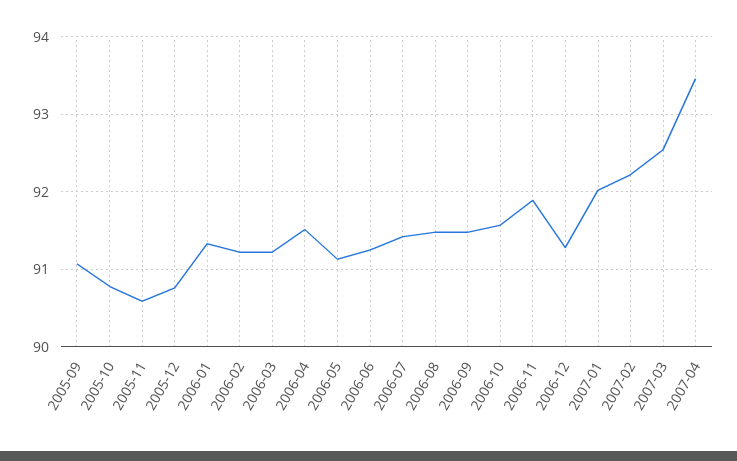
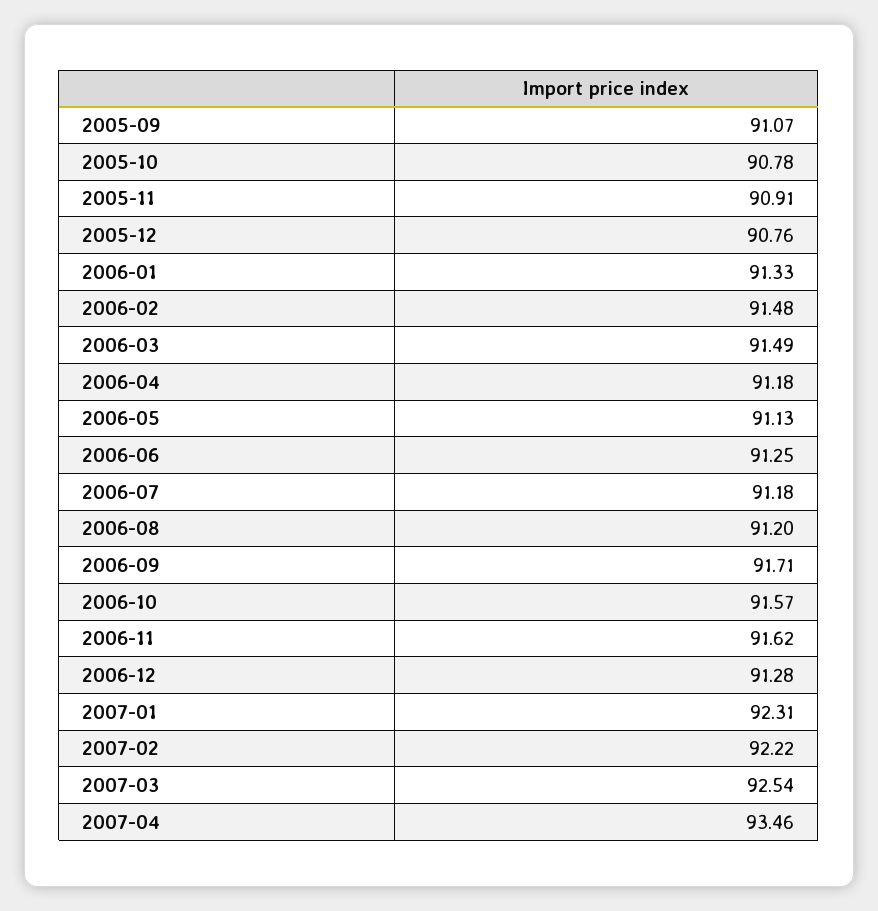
2005-11: 90.6 -> 90.91
2006-02: 91.2 -> 91.48
2006-03: 91.2 -> 91.49
2006-04: 91.5 -> 91.18
2006-07: 91.4 -> 91.18
2006-08: 91.5 -> 91.2
2006-09: 91.5 -> 91.71
2006-11: 91.9 -> 91.62
2007-01: 92 -> 92.31

